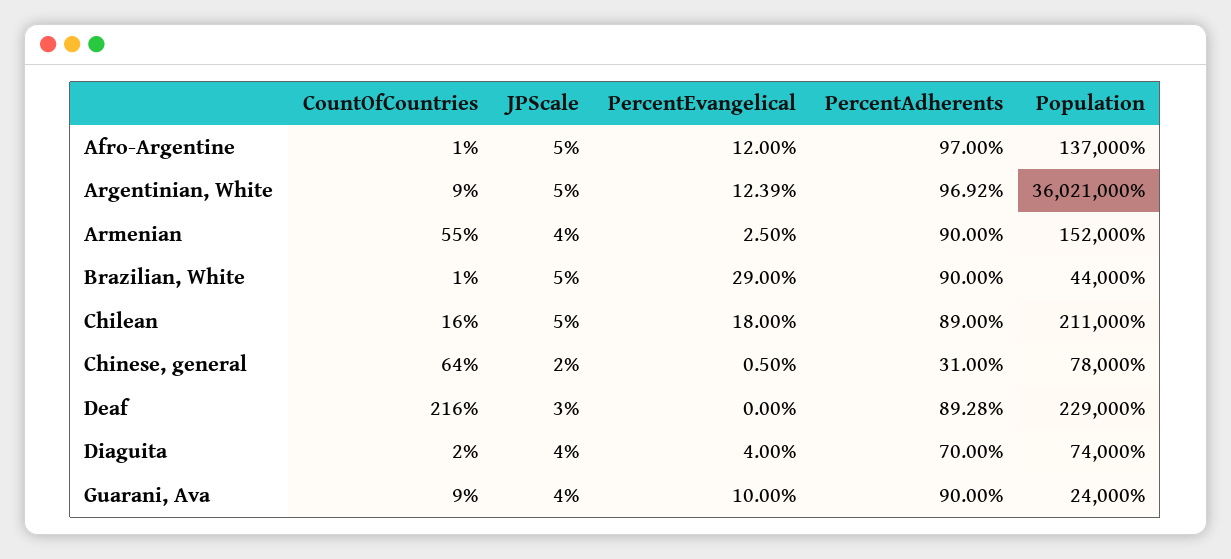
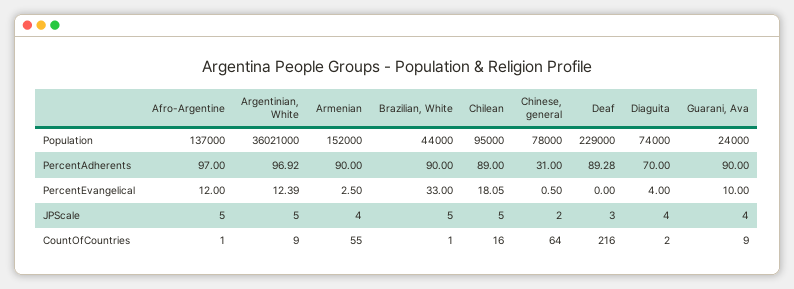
PercentEvangelical, Brazilian, White: 29 -> 33
PercentEvangelical, Chilean: 18 -> 18.05
Population, Chilean: 211000 -> 95000

